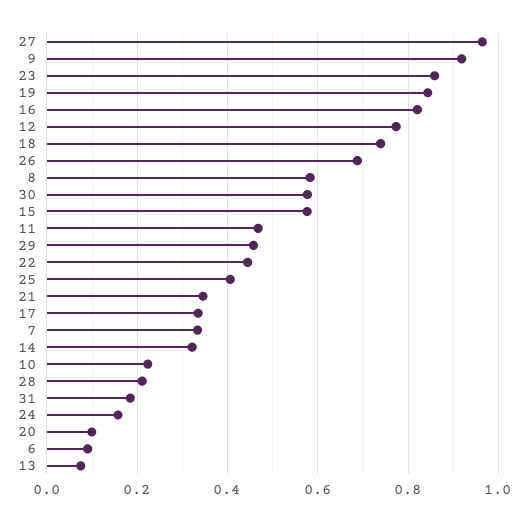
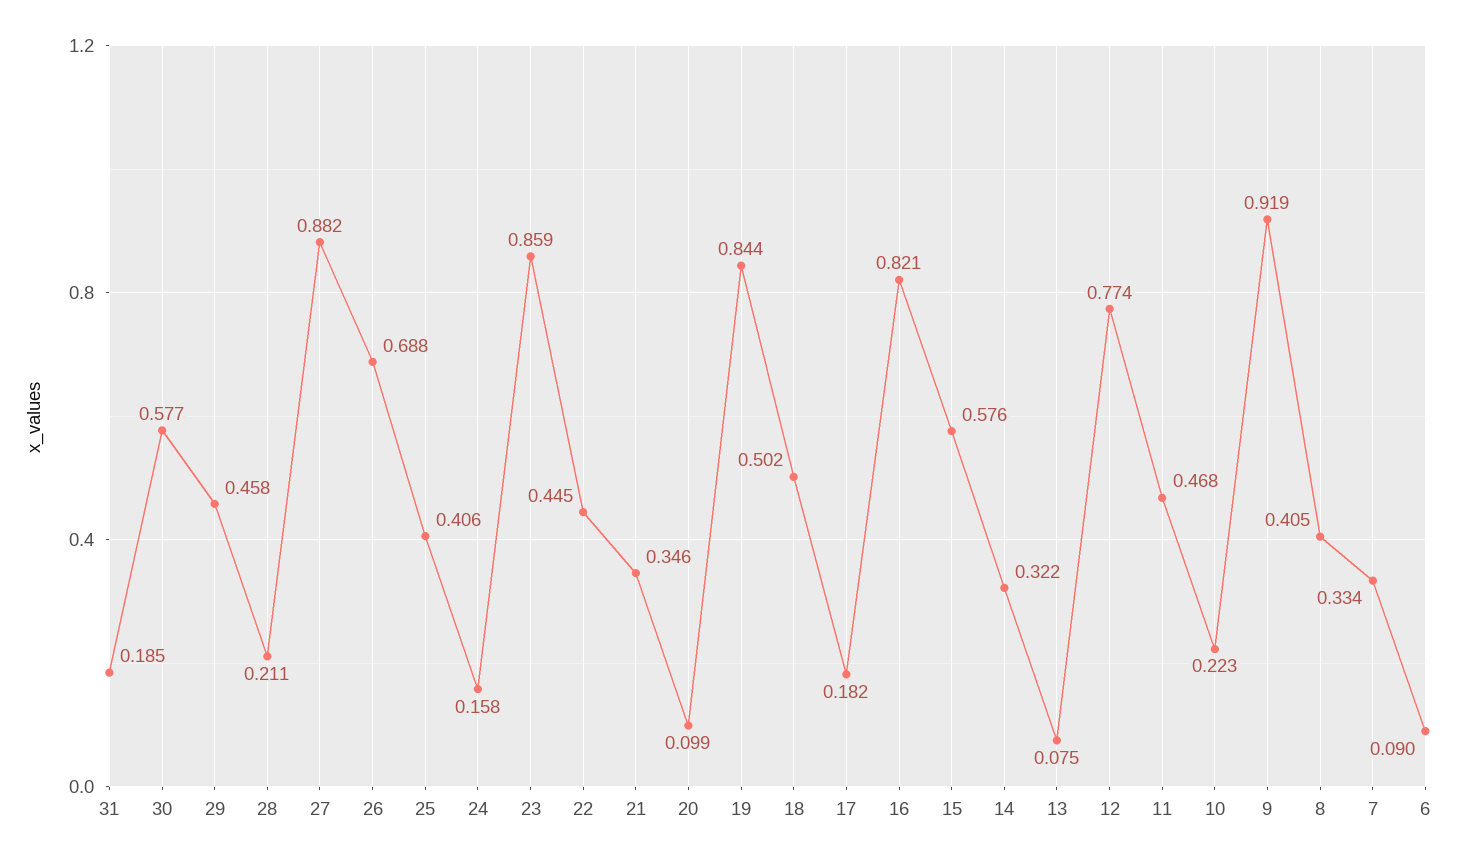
27: 0.96 -> 0.882
18: 0.74 -> 0.502
8: 0.58 -> 0.405
17: 0.34 -> 0.182

